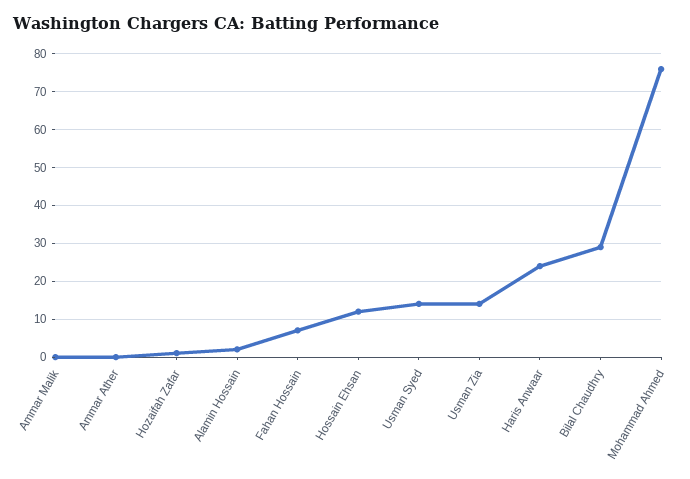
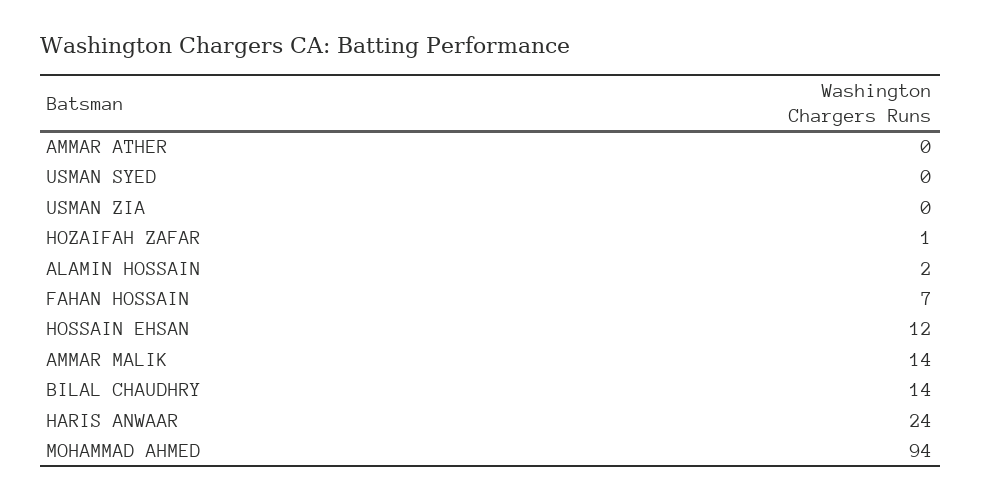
Ammar Malik: 0 -> 14
Usman Syed: 15 -> 0
Usman Zia: 15 -> 0
Bilal Chaudhry: 30 -> 14
Mohammad Ahmed: 75 -> 94

